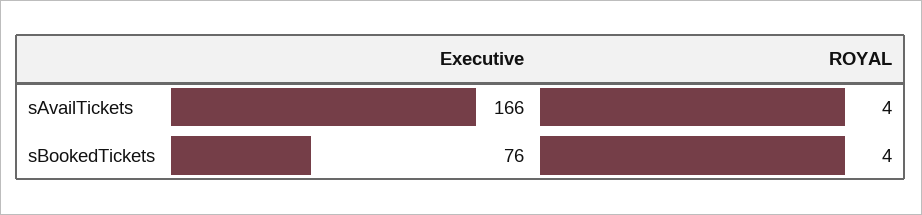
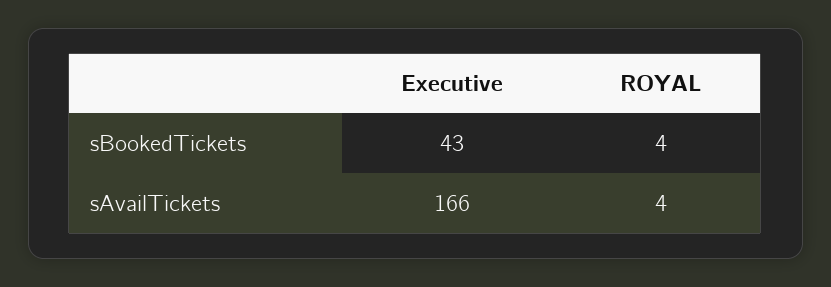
Executive, sBookedTickets: 76 -> 43

